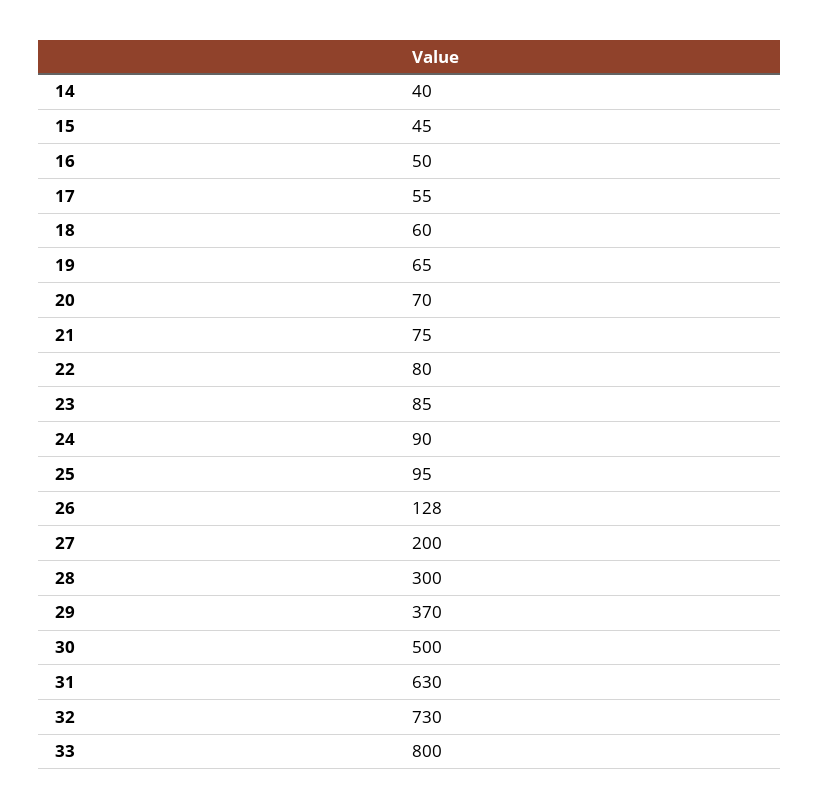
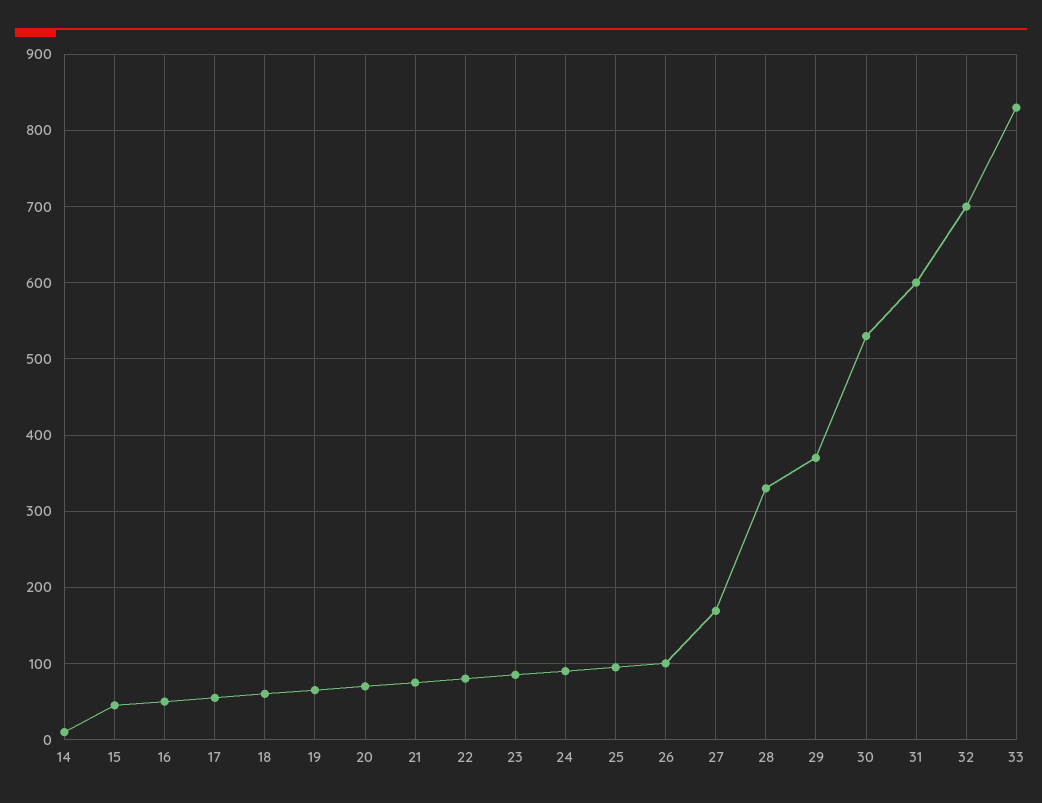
14: 40 -> 10
26: 128 -> 100
27: 200 -> 170
28: 300 -> 330
30: 500 -> 530
31: 630 -> 600
32: 730 -> 700
33: 800 -> 830

